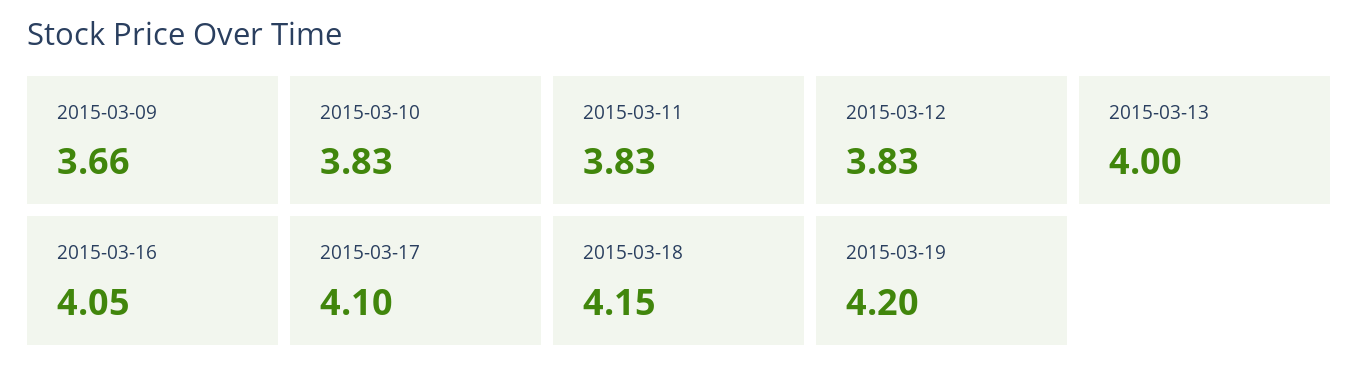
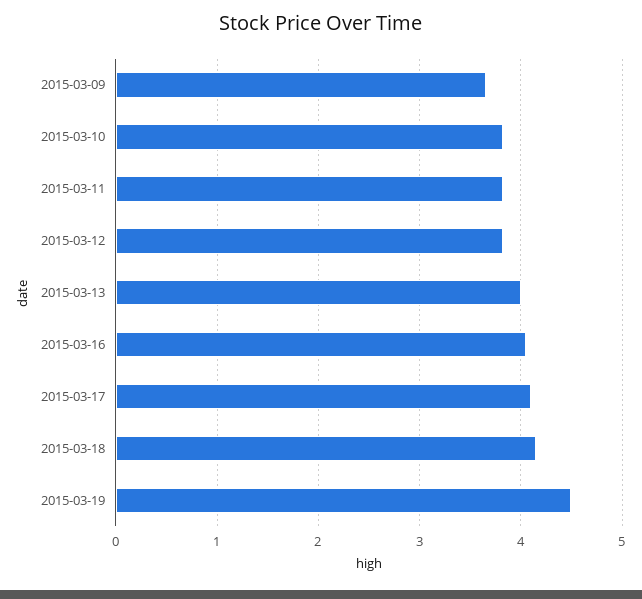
2015-03-19: 4.2 -> 4.5

